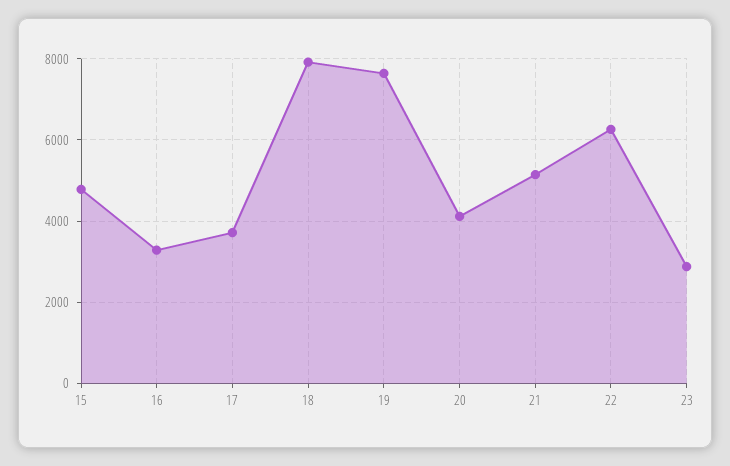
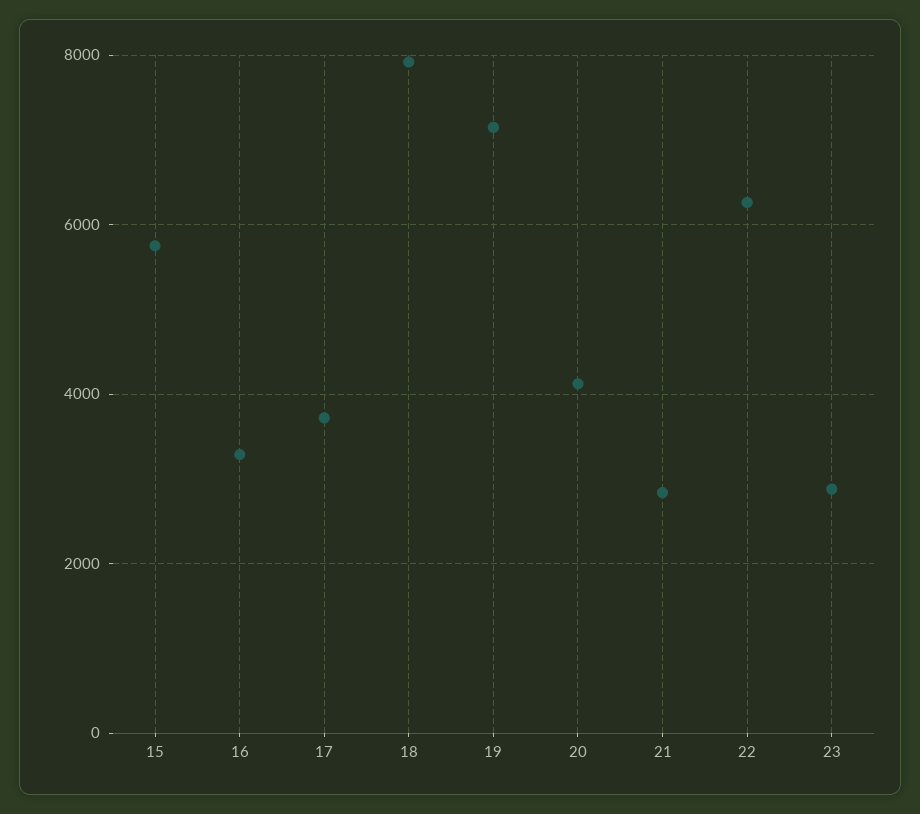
15: 4800 -> 5800
19: 7600 -> 7200
21: 5200 -> 2800

